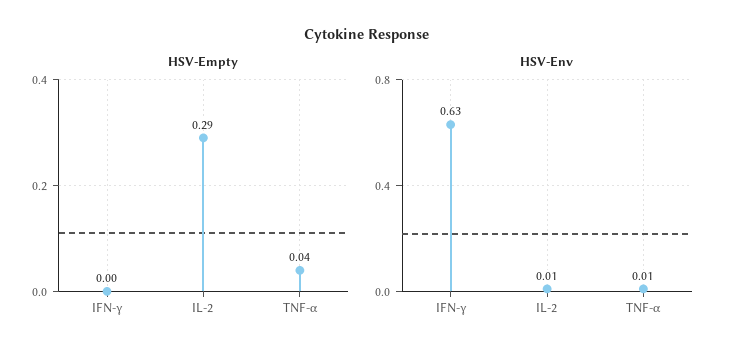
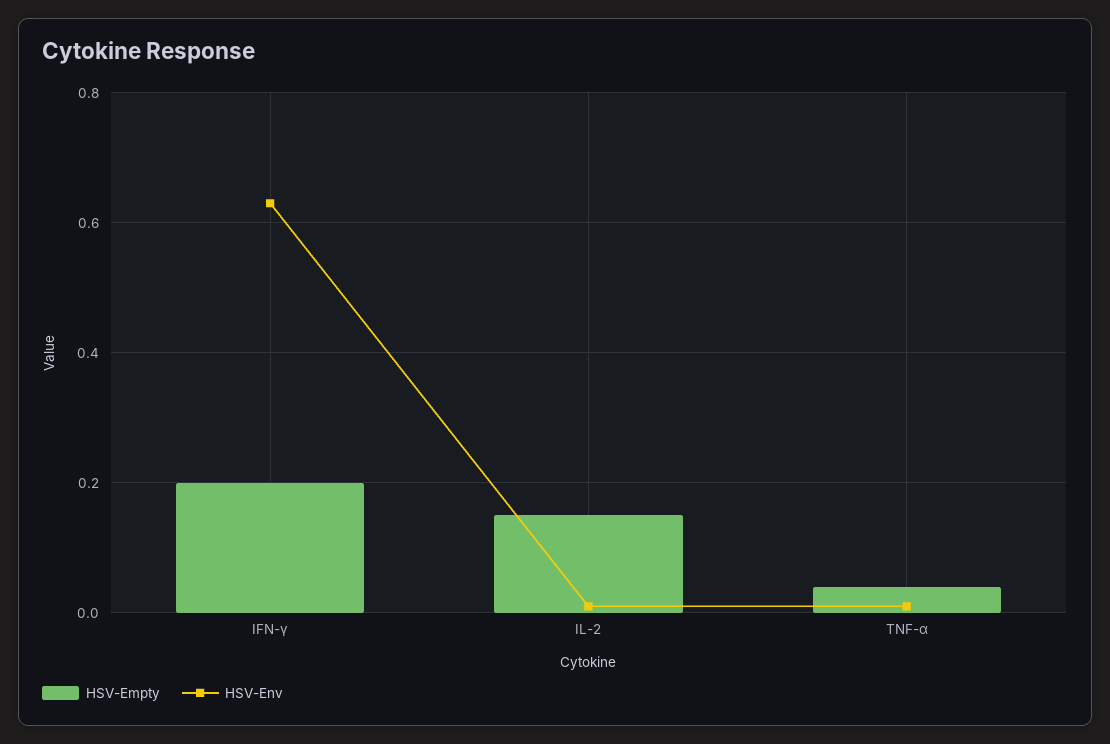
HSV-Empty, IFN-γ: 0 -> 0.2
HSV-Empty, IL-2: 0.29 -> 0.15

